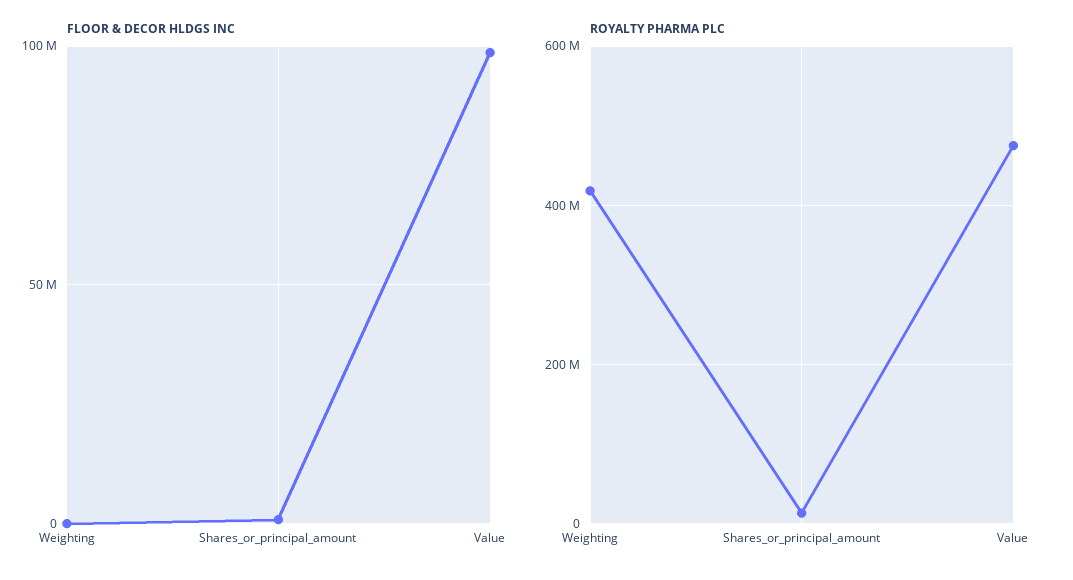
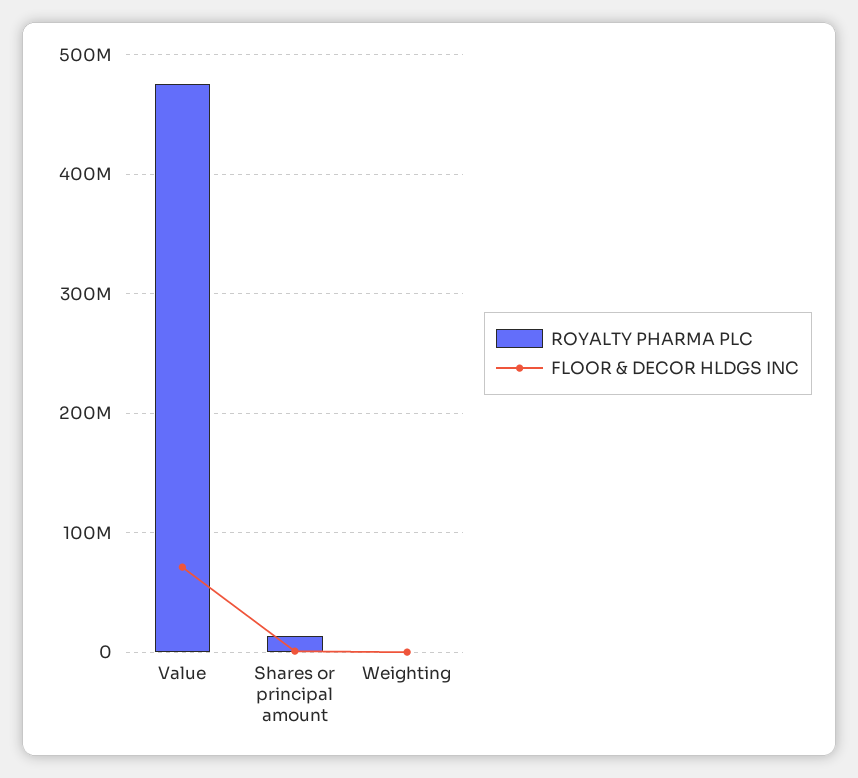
FLOOR & DECOR HLDGS INC, Value: 100000000 -> 70000000
ROYALTY PHARMA PLC, Weighting: 420000000 -> 0

